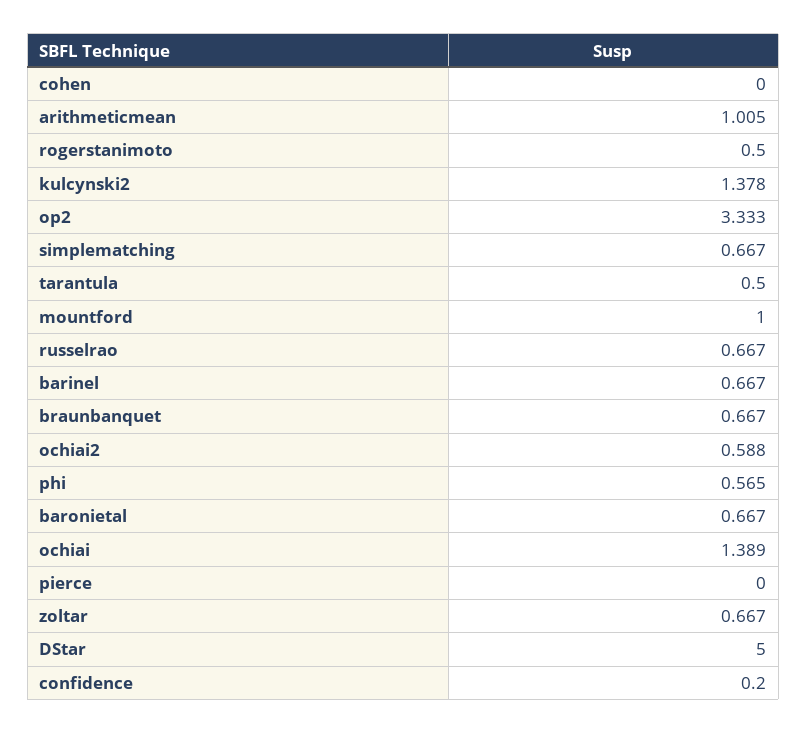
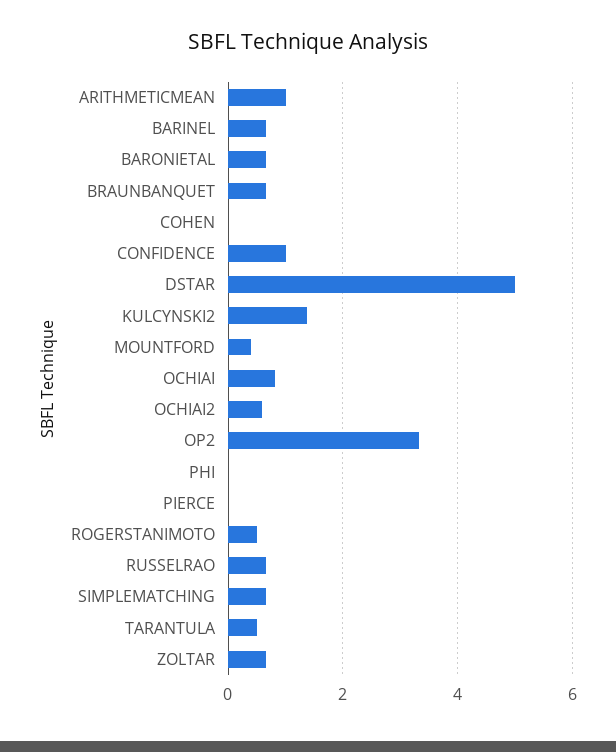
mountford: 1 -> 0.4
phi: 0.565 -> 0
ochiai: 1.389 -> 0.8
confidence: 0.2 -> 1

